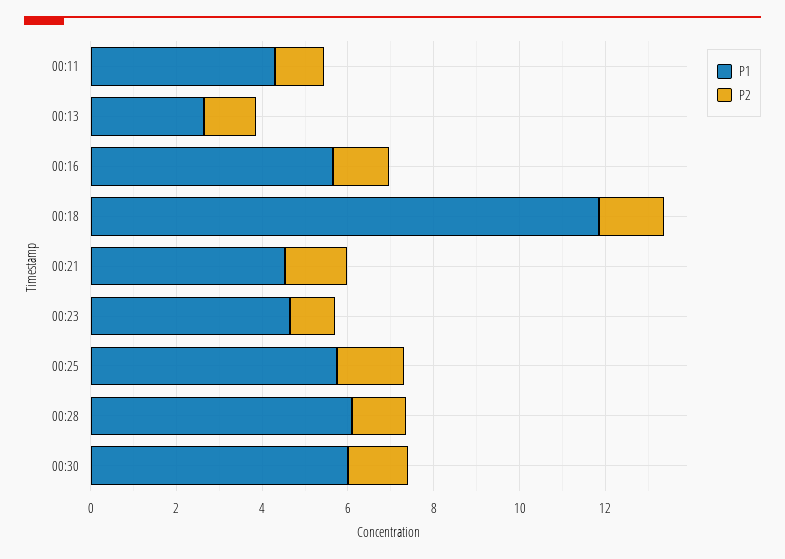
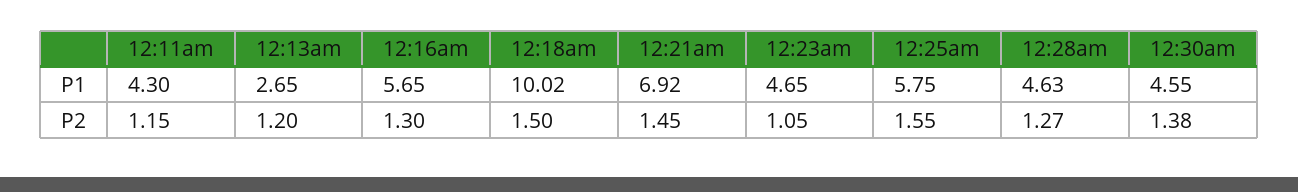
P1, 00:18: 12 -> 10.02
P1, 00:21: 4.5 -> 6.92
P1, 00:28: 6 -> 4.63
P1, 00:30: 6 -> 4.55

